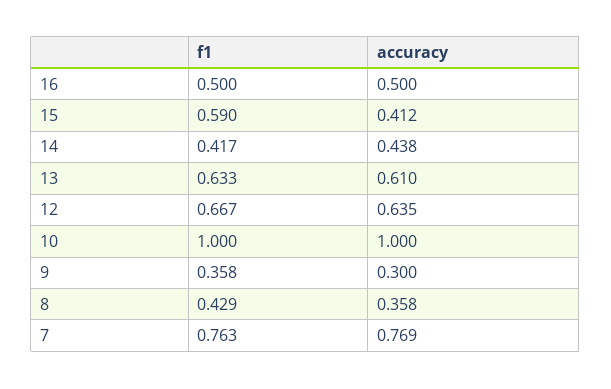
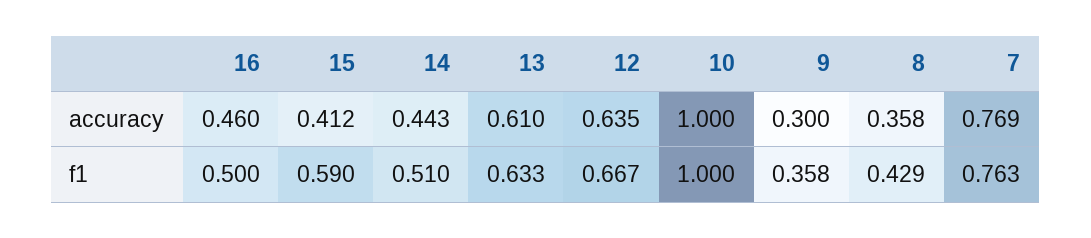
accuracy, 16: 0.5 -> 0.46
f1, 14: 0.417 -> 0.51
accuracy, 14: 0.438 -> 0.443

